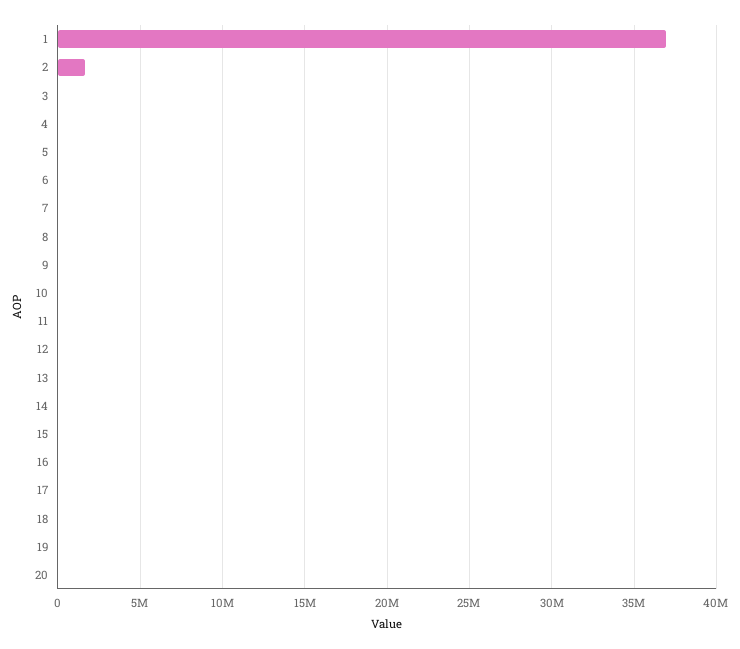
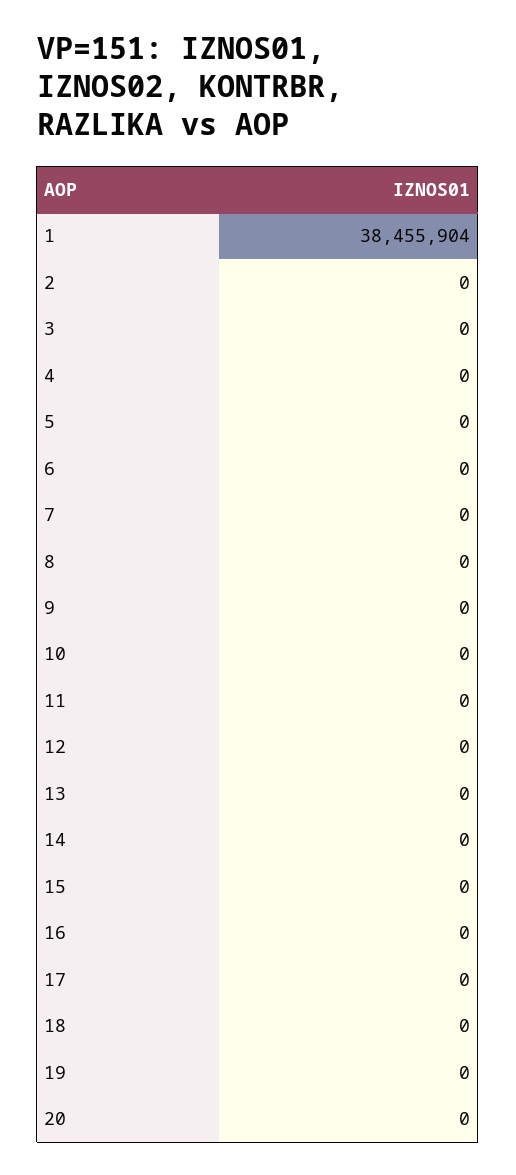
1: 37000000 -> 38455904
2: 1500000 -> 0

